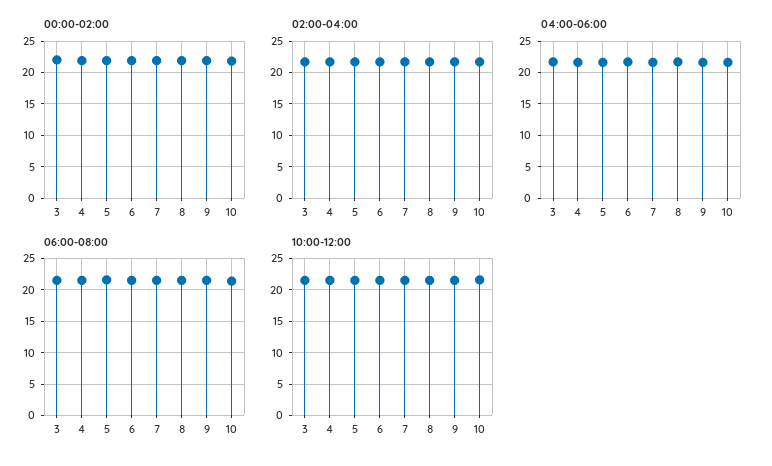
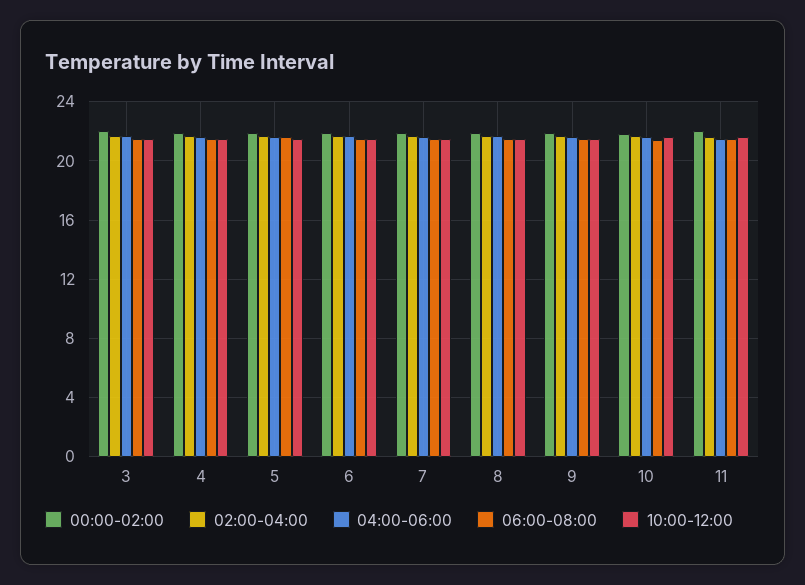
00:00-02:00, 11: none -> 22
02:00-04:00, 11: none -> 21.5
04:00-06:00, 11: none -> 21.5
06:00-08:00, 11: none -> 21.5
10:00-12:00, 11: none -> 21.5

